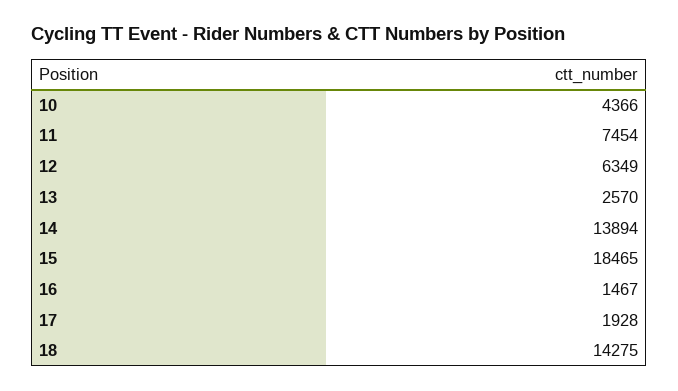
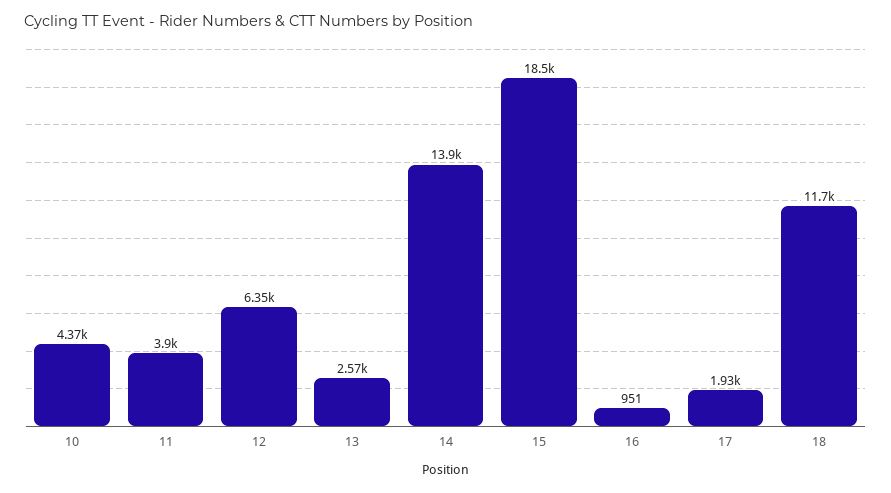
11: 7454 -> 3900
16: 1467 -> 951
18: 14275 -> 11700

